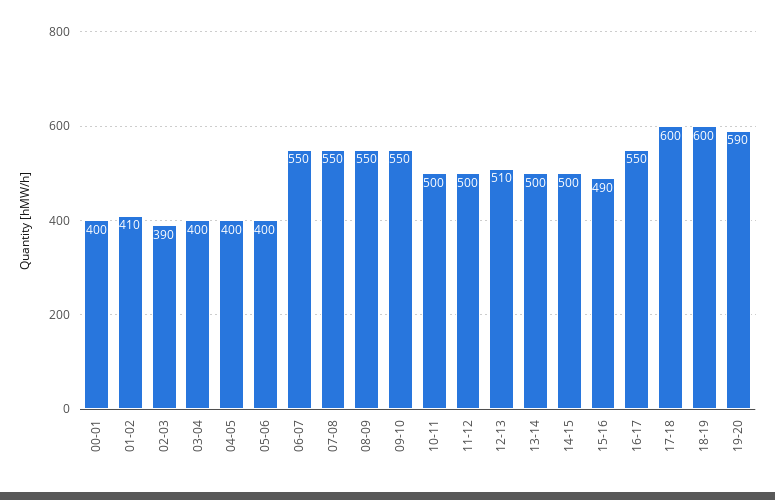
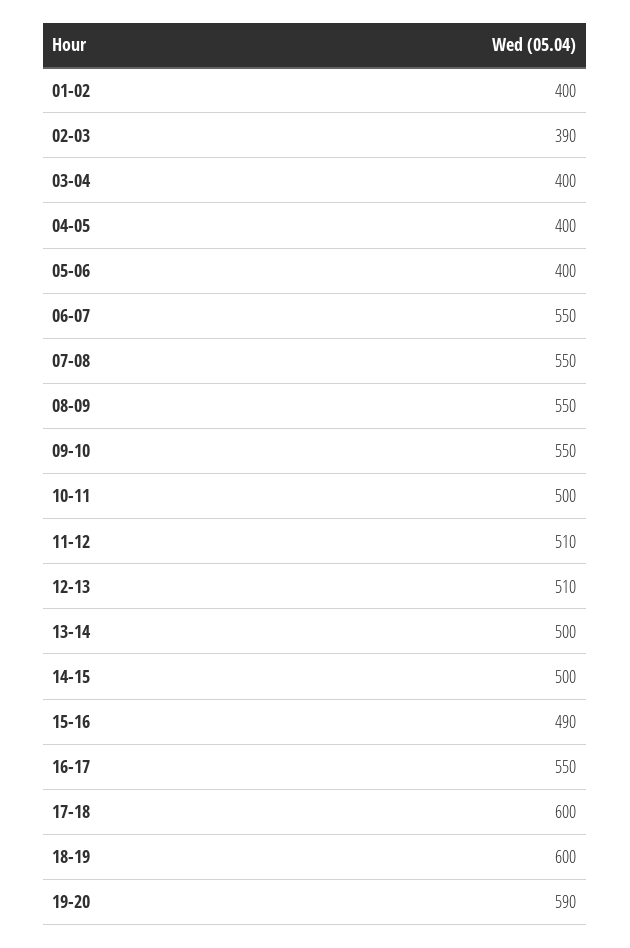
00-01: 400 -> none
01-02: 410 -> 400
11-12: 500 -> 510

